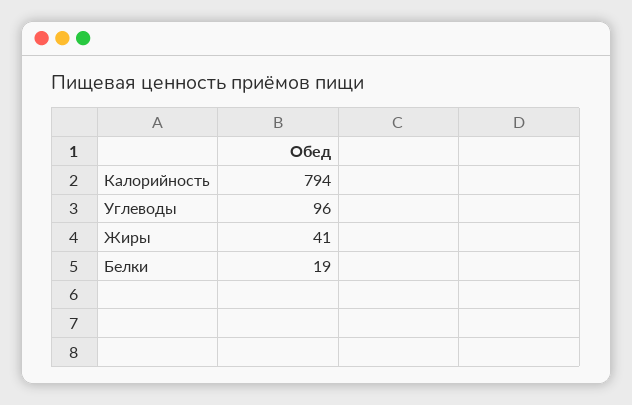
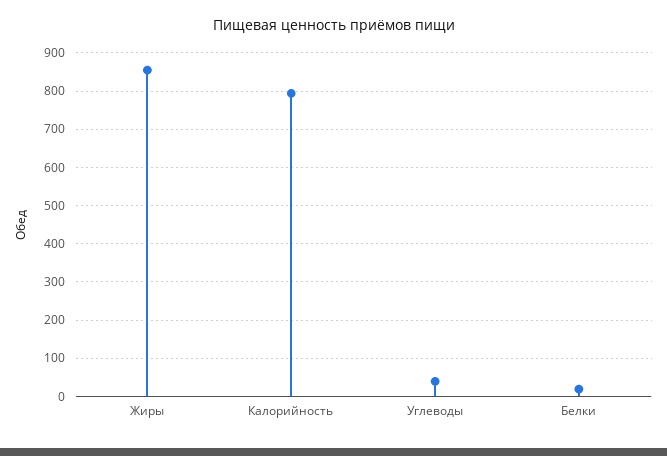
Углеводы: 96 -> 40
Жиры: 41 -> 860

